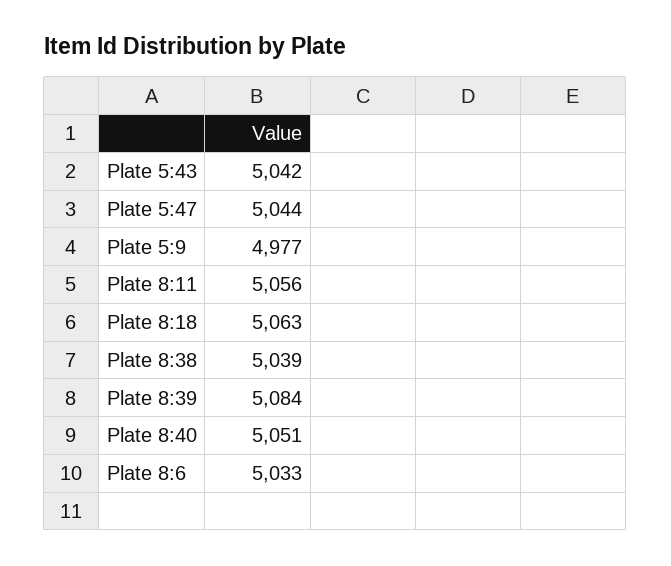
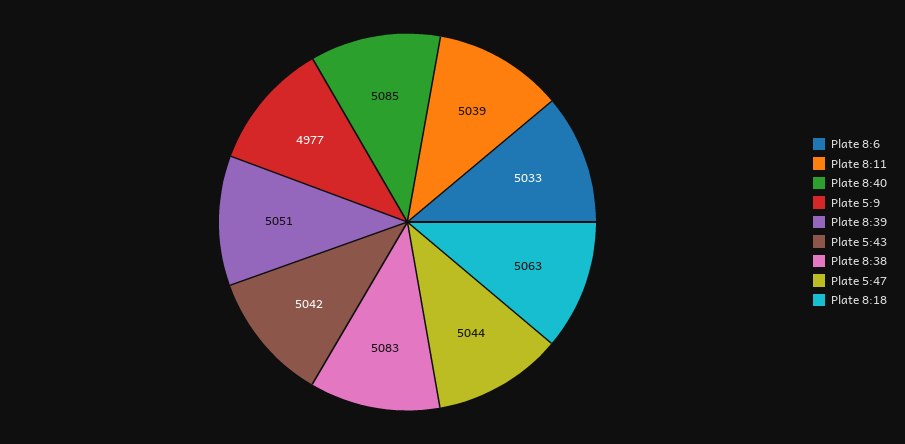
Plate 8:11: 5056 -> 5039
Plate 8:38: 5039 -> 5083
Plate 8:39: 5084 -> 5051
Plate 8:40: 5051 -> 5085

